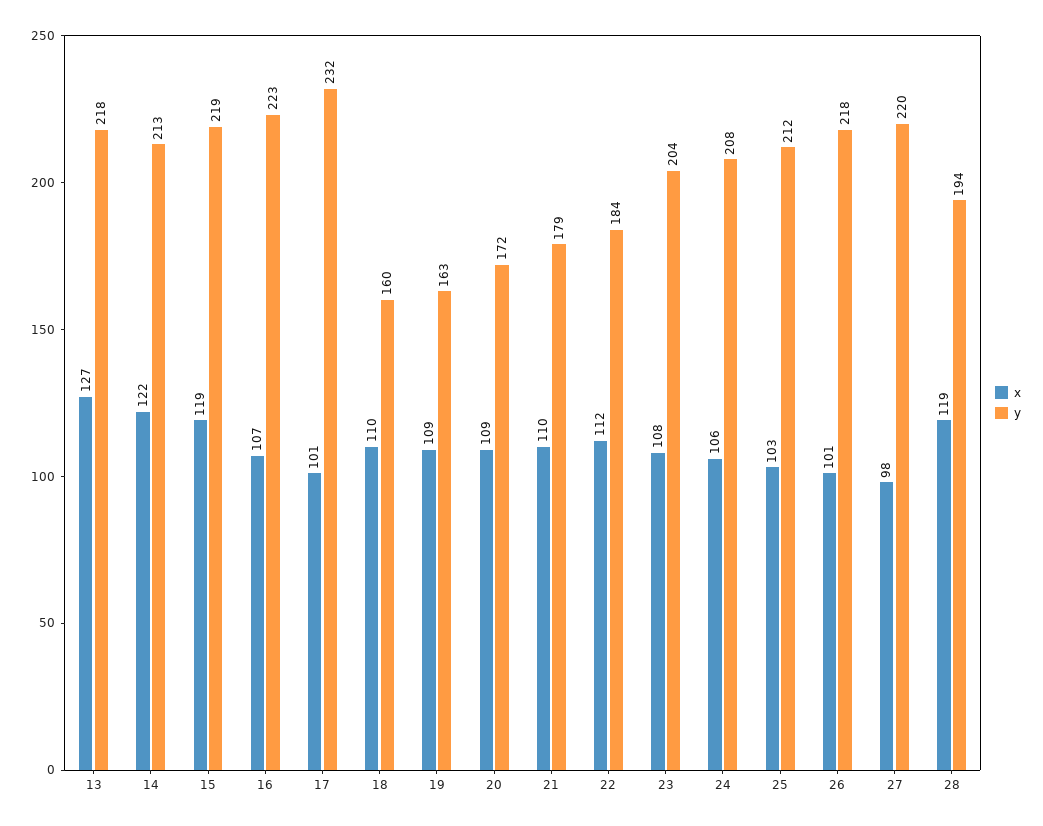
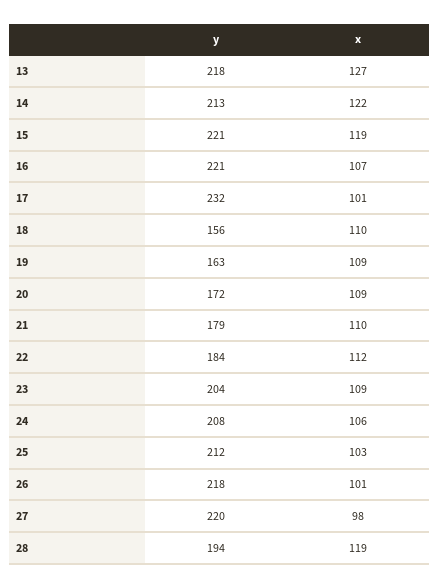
y, 15: 219 -> 221
y, 16: 223 -> 221
y, 18: 160 -> 156
x, 23: 108 -> 109

